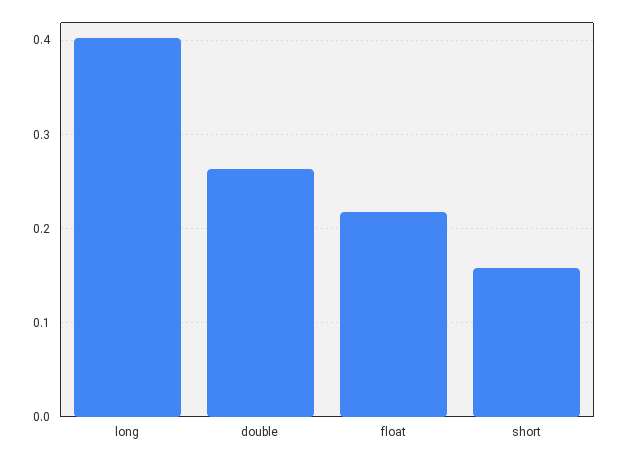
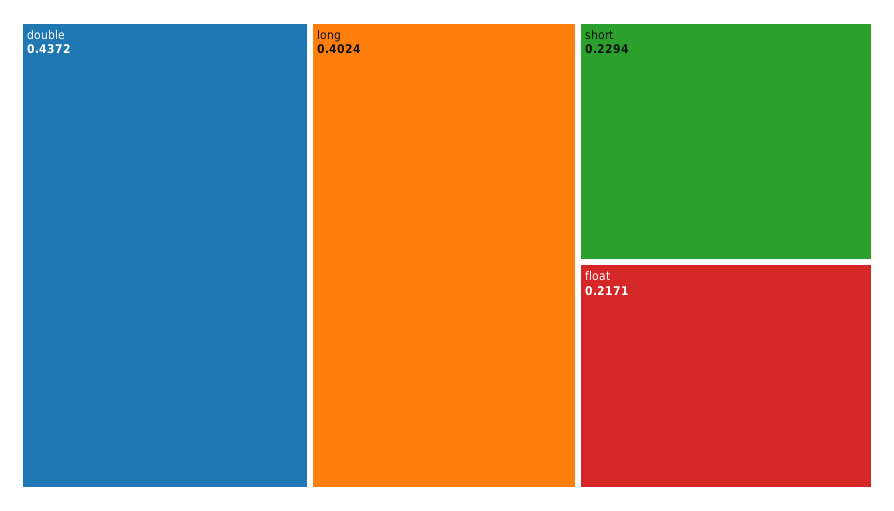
double: 0.26 -> 0.4372
short: 0.16 -> 0.2294

